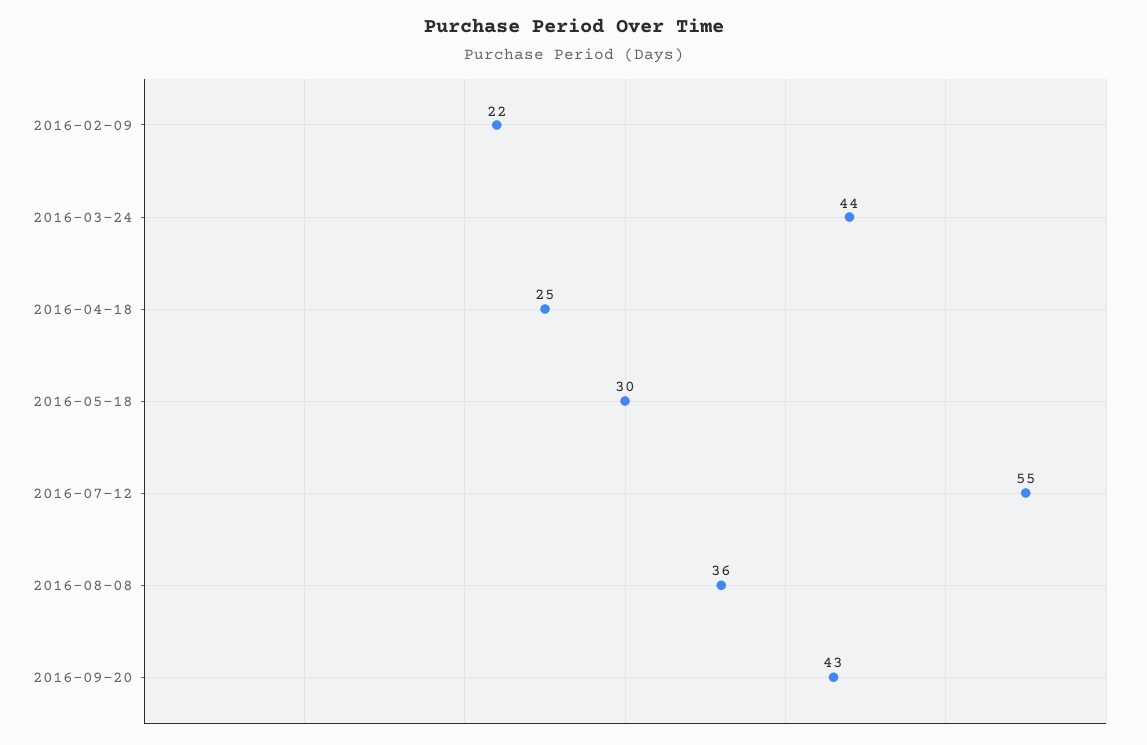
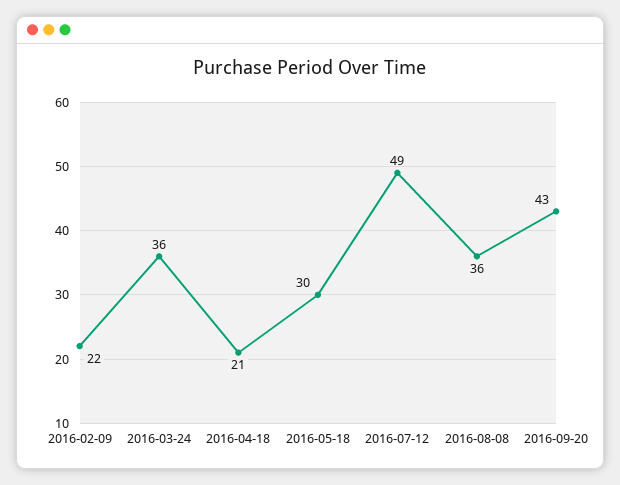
2016-03-24: 44 -> 36
2016-04-18: 25 -> 21
2016-07-12: 55 -> 49

